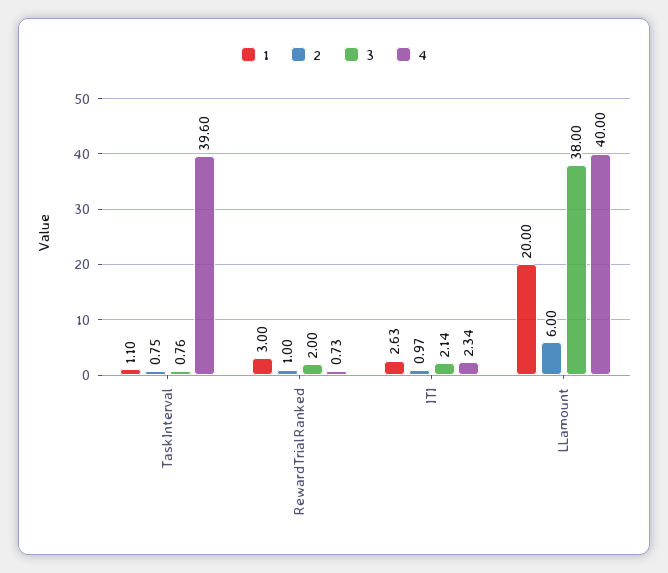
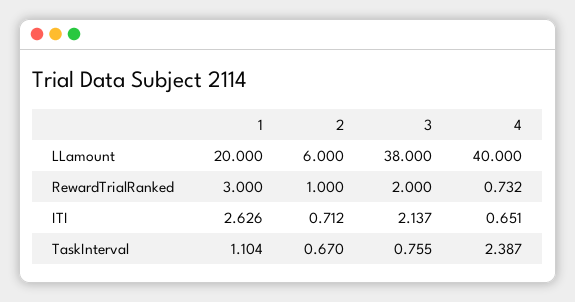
2, TaskInterval: 0.75 -> 0.67
4, TaskInterval: 39.6 -> 2.387
2, ITI: 0.97 -> 0.712
4, ITI: 2.34 -> 0.651

